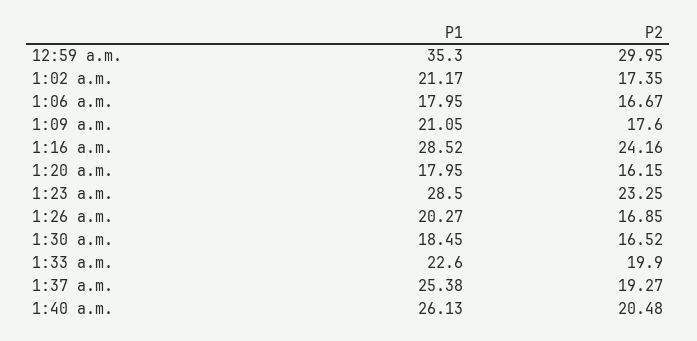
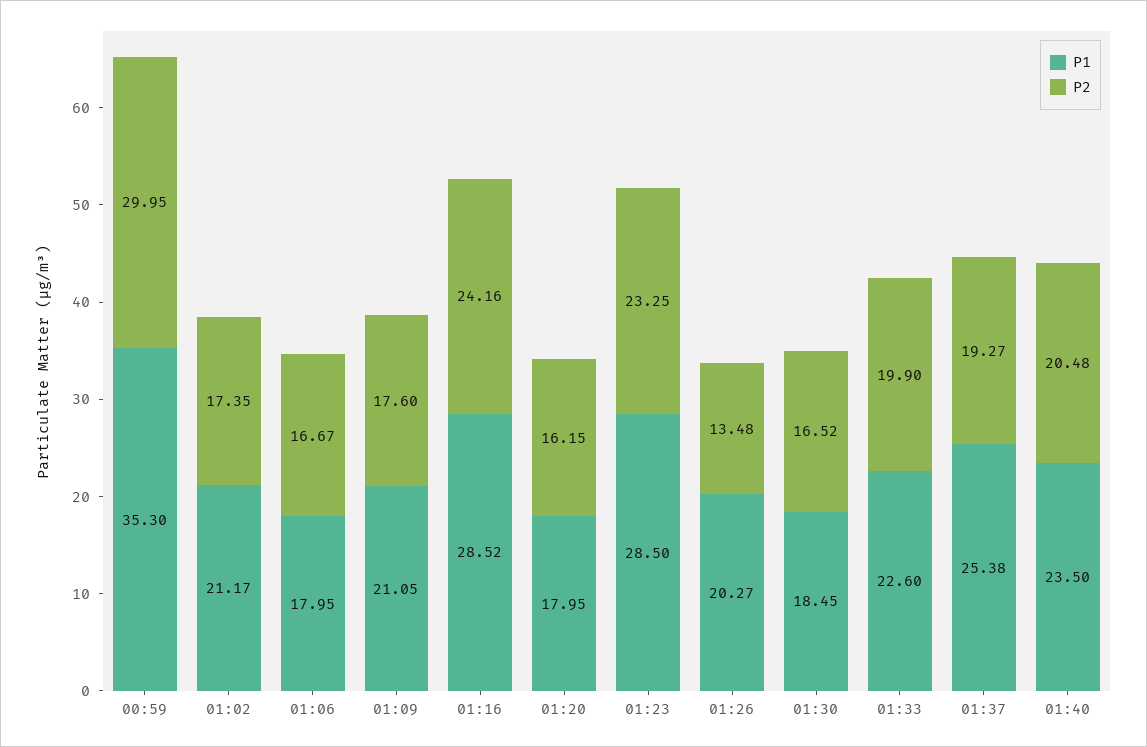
P2, 1:26 a.m.: 16.85 -> 13.48
P1, 1:40 a.m.: 26.13 -> 23.5

